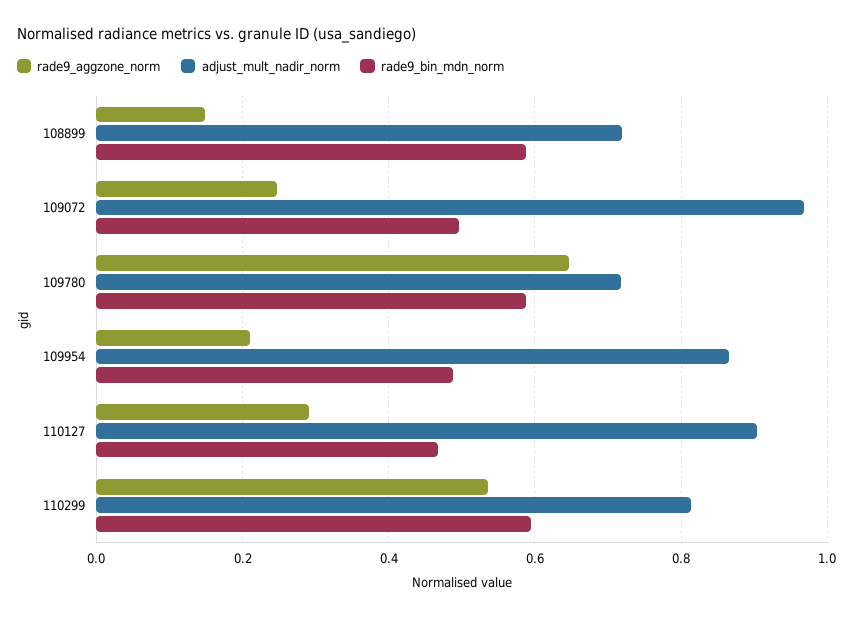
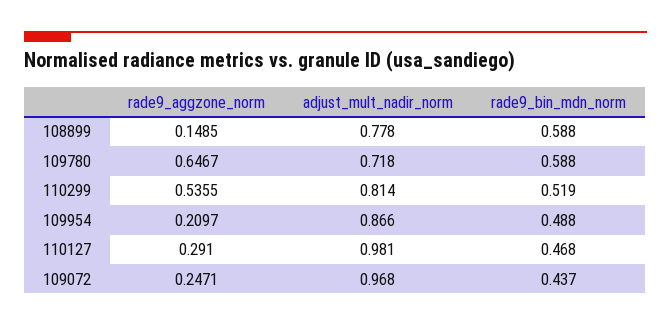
adjust_mult_nadir_norm, 108899: 0.72 -> 0.778
rade9_bin_mdn_norm, 109072: 0.5 -> 0.437
adjust_mult_nadir_norm, 110127: 0.9 -> 0.981
rade9_bin_mdn_norm, 110299: 0.6 -> 0.519

